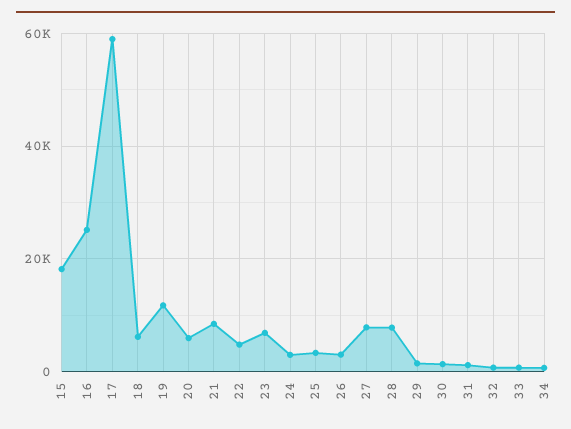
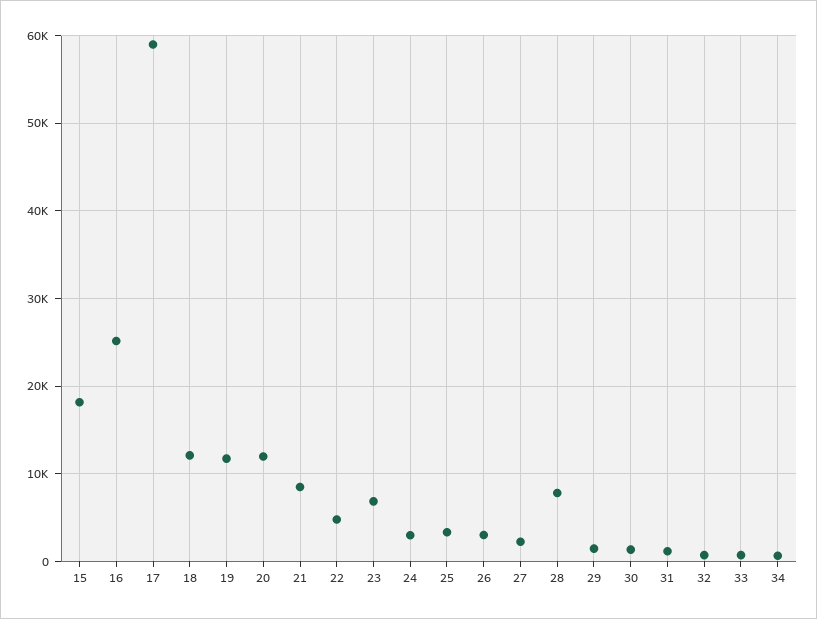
18: 6000 -> 12000
20: 6000 -> 12000
27: 8000 -> 2000

